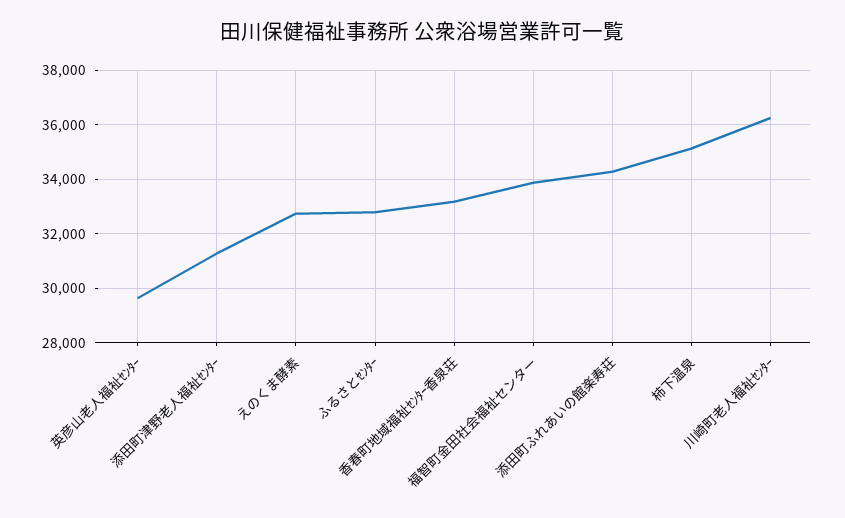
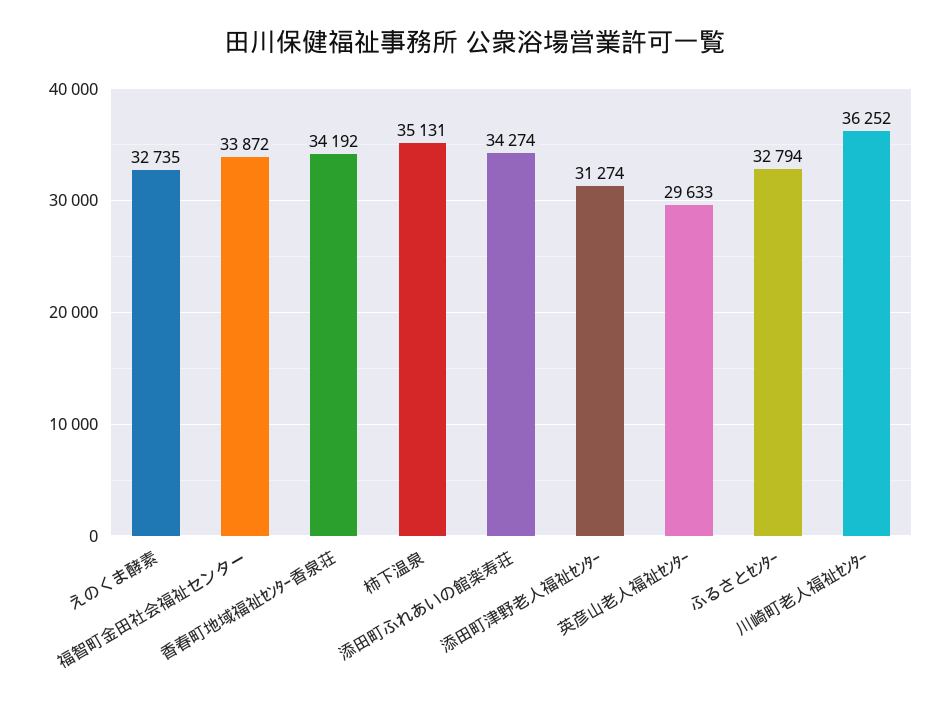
香春町地域福祉ｾﾝﾀｰ香泉荘: 33250 -> 34192

